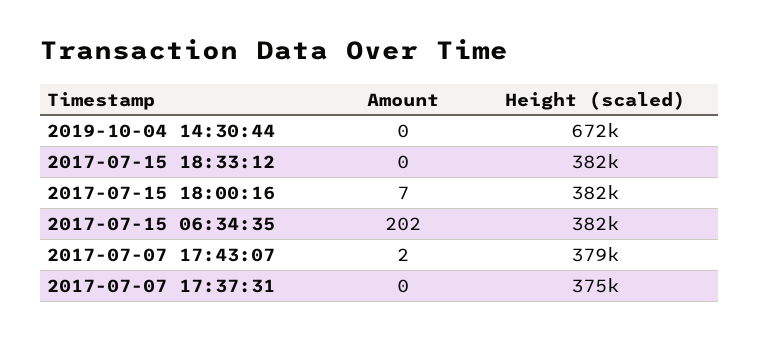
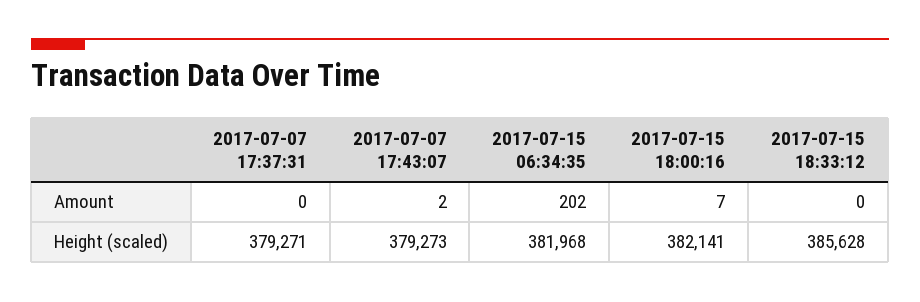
Amount, 2019-10-04 14:30:44: 0 -> none
Height (scaled), 2019-10-04 14:30:44: 672000 -> none
Height (scaled), 2017-07-15 18:33:12: 382000 -> 385628
Height (scaled), 2017-07-07 17:37:31: 375000 -> 379271

